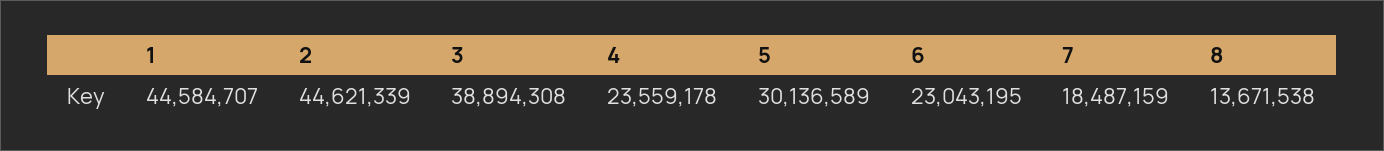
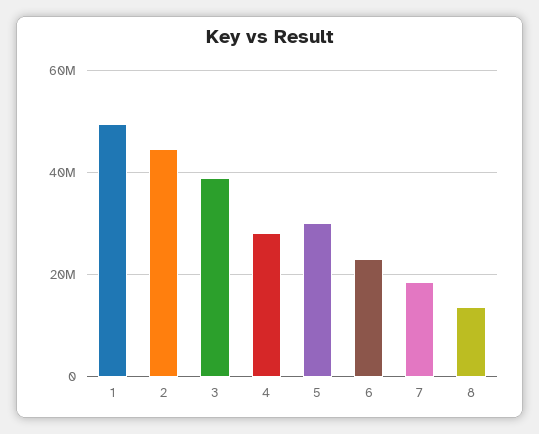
1: 44584707 -> 50000000
4: 23559178 -> 28000000

